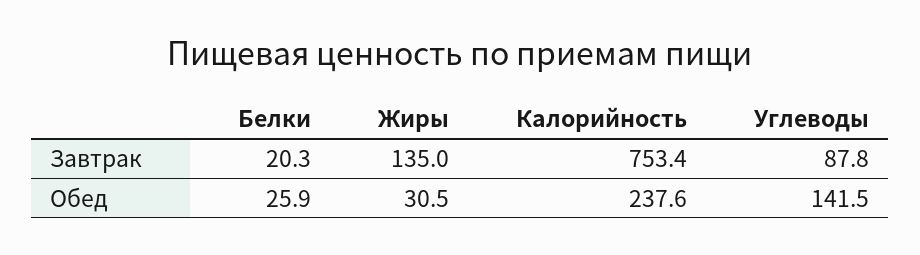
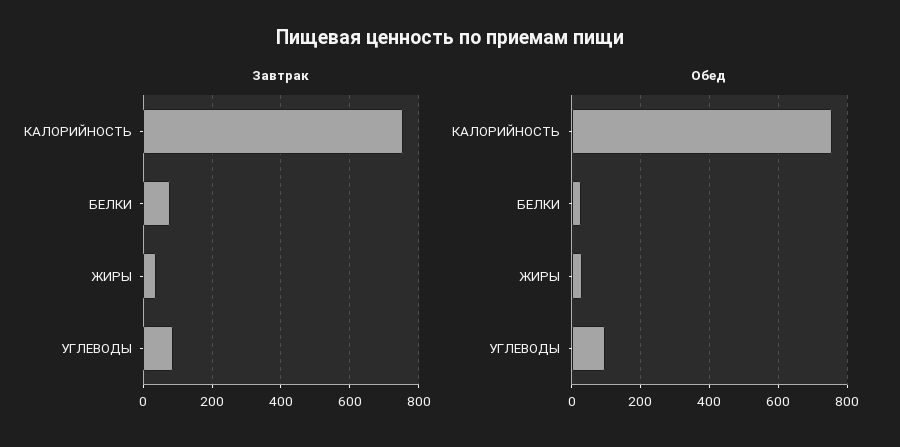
Завтрак, Белки: 20.3 -> 80
Завтрак, Жиры: 135 -> 40
Обед, Калорийность: 237.6 -> 760
Обед, Углеводы: 141.5 -> 100

